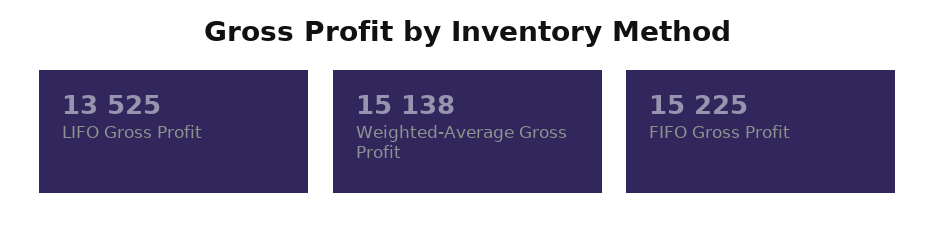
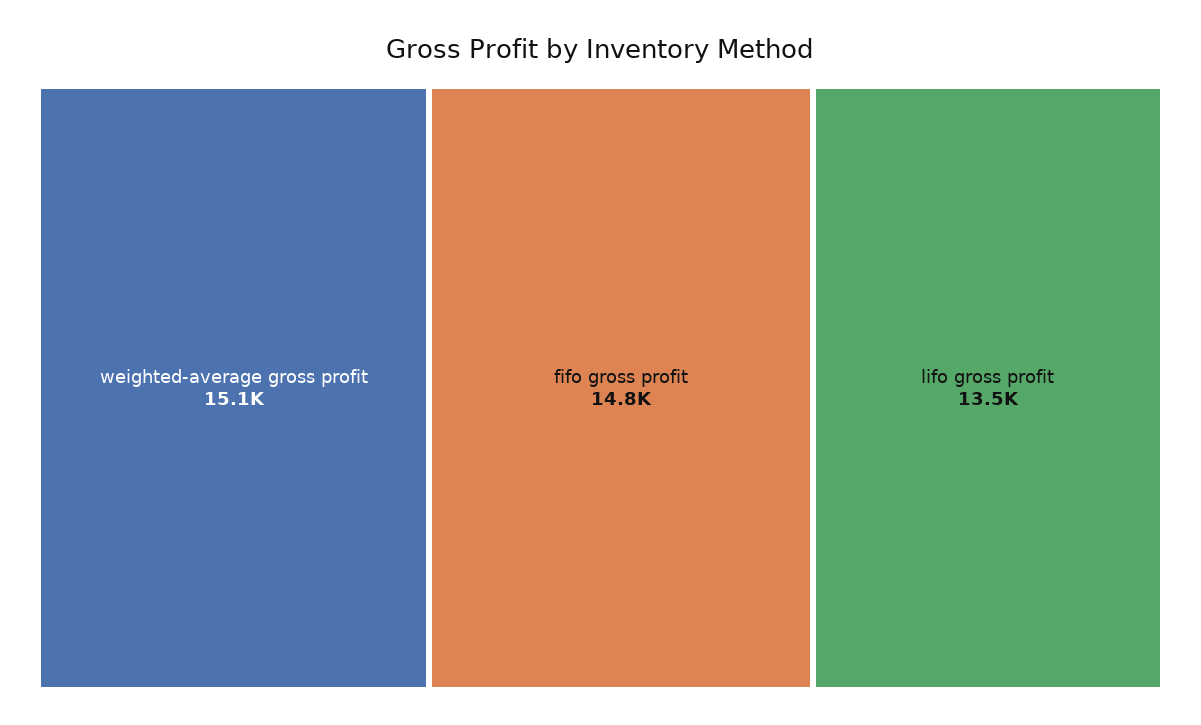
FIFO Gross Profit: 15225 -> 14800

